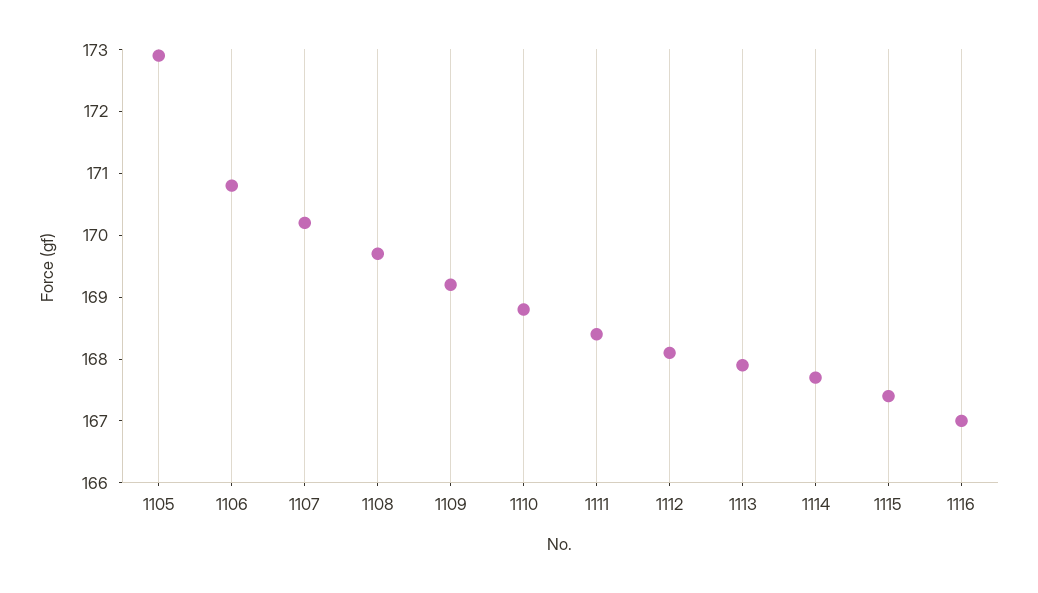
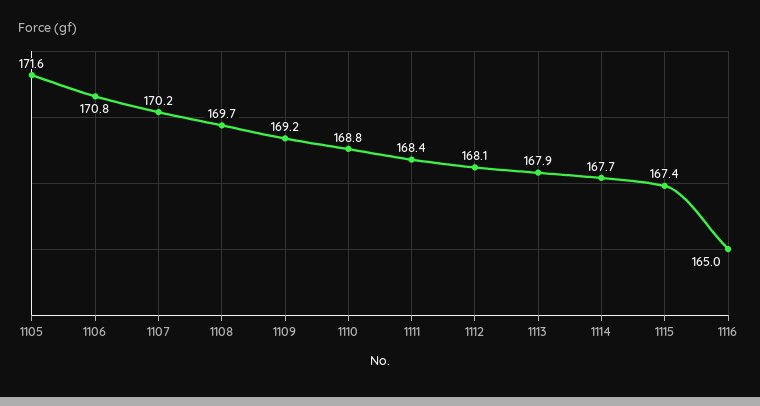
1105: 173 -> 171.6
1116: 167 -> 165

